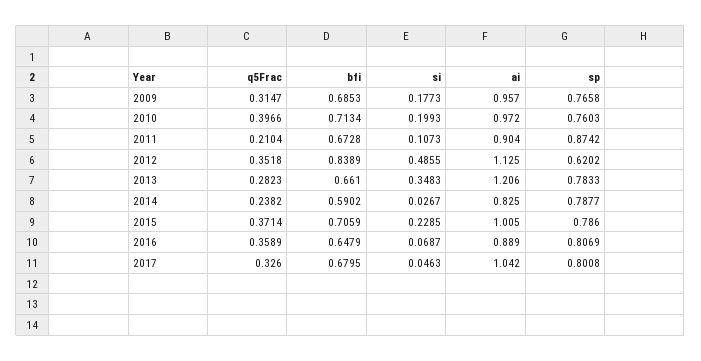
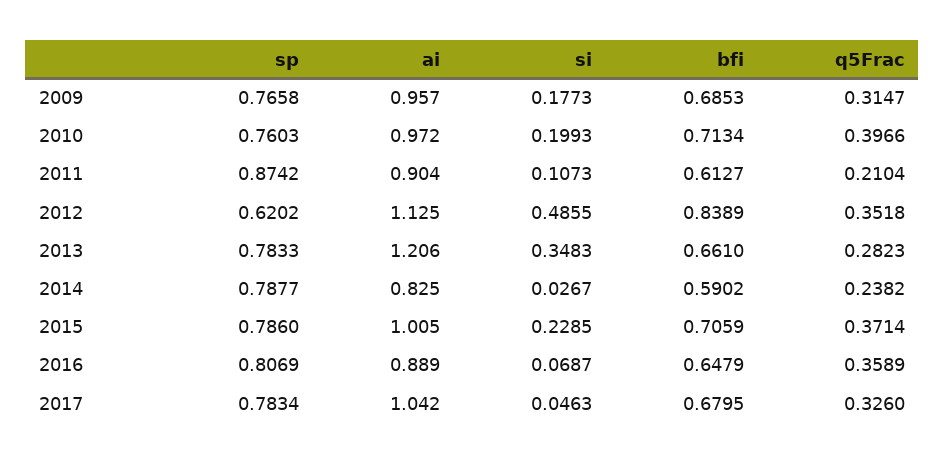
bfi, 2011: 0.6728 -> 0.6127
sp, 2017: 0.8008 -> 0.7834

